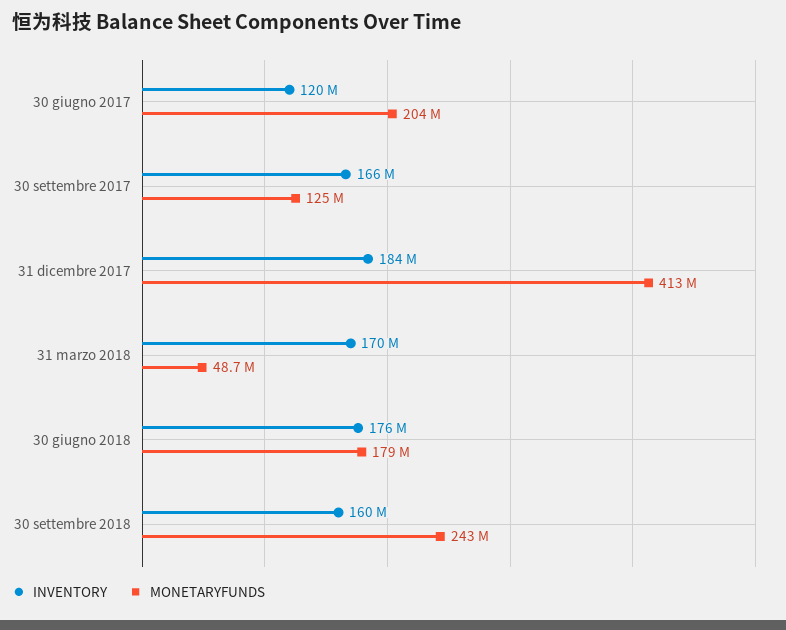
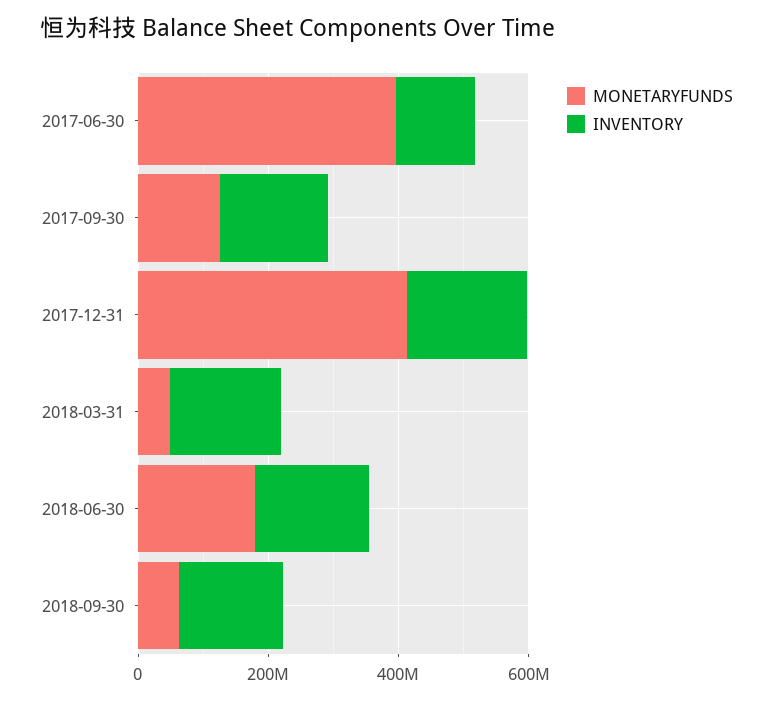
MONETARYFUNDS, 30 giugno 2017: 204000000 -> 400000000
MONETARYFUNDS, 30 settembre 2018: 243000000 -> 50000000

